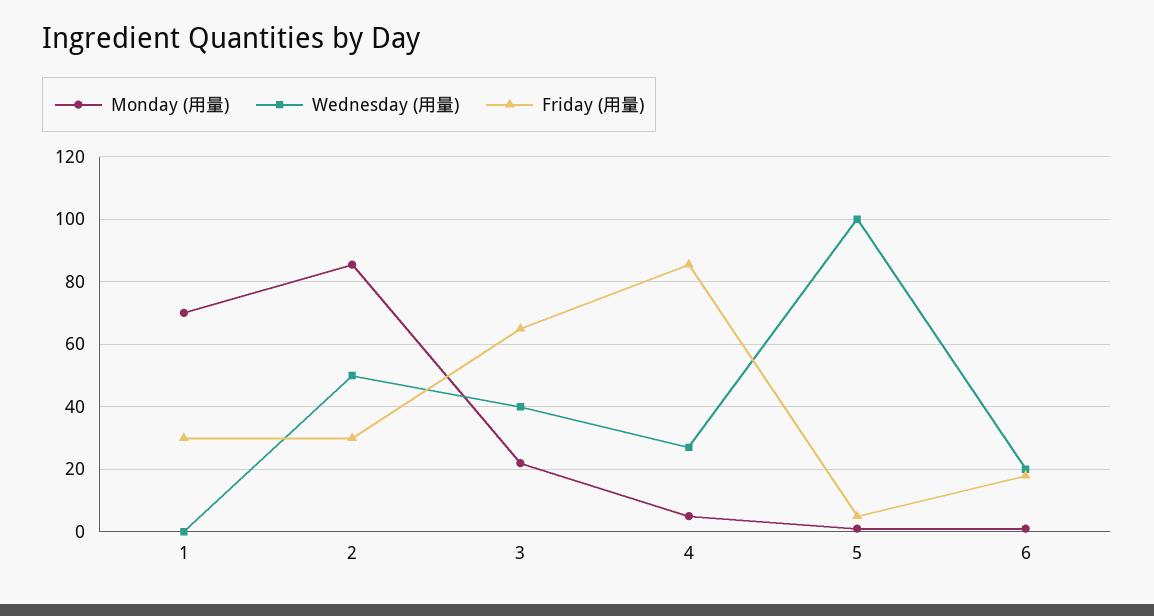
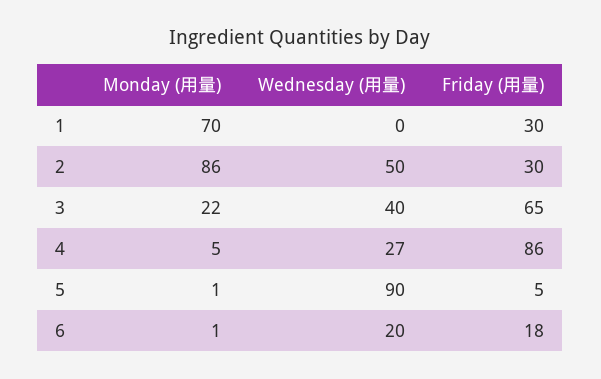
Wednesday (用量), 5: 100 -> 90

